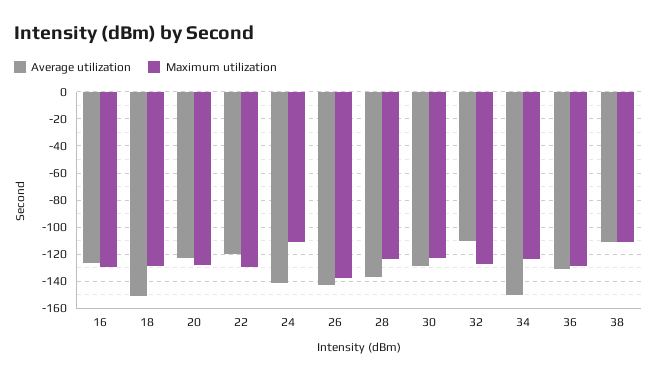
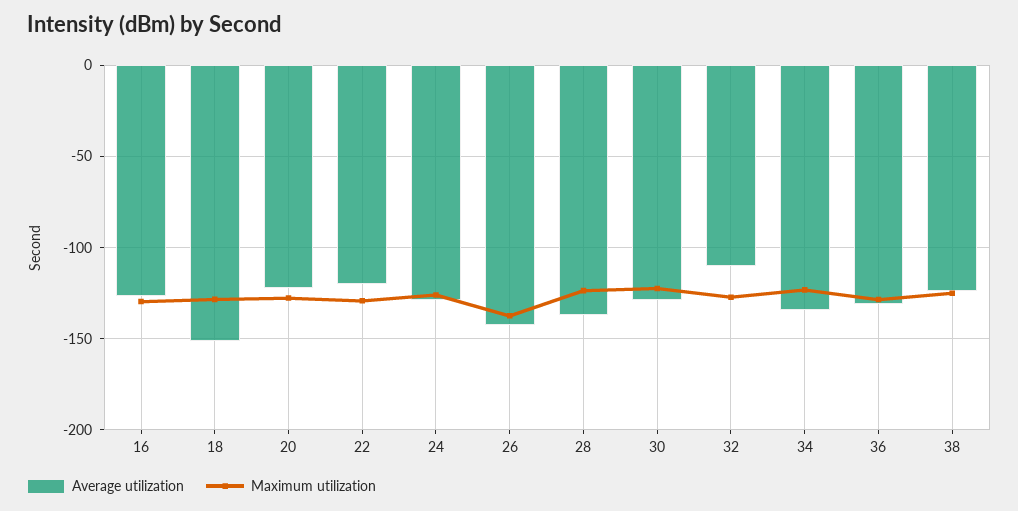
Average utilization, 24: -140 -> -130
Maximum utilization, 24: -110 -> -125
Average utilization, 34: -150 -> -135
Average utilization, 38: -110 -> -125
Maximum utilization, 38: -110 -> -125

